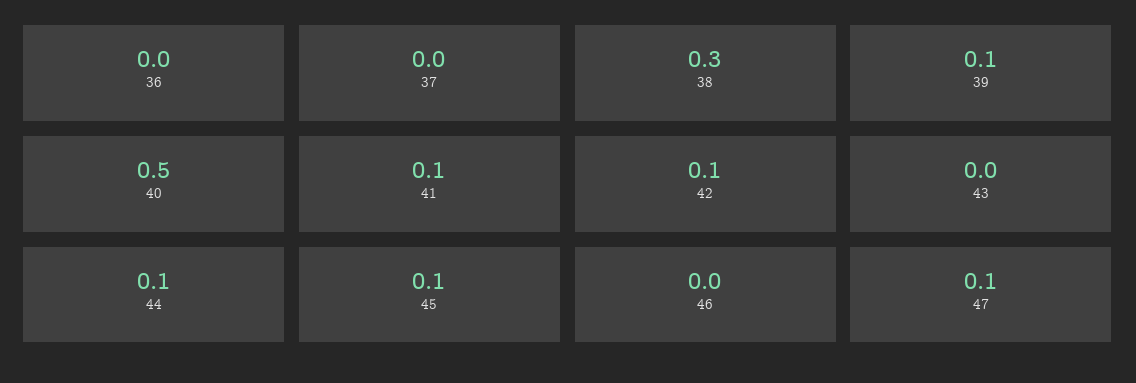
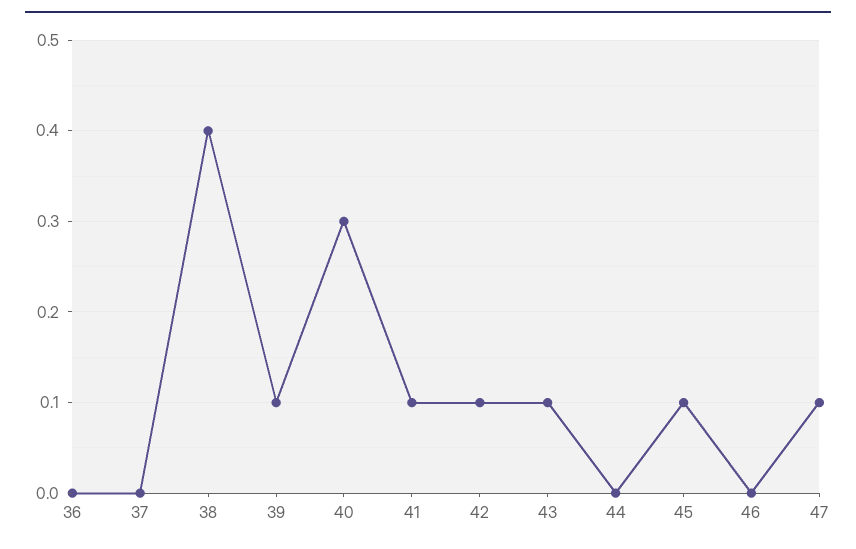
38: 0.3 -> 0.4
40: 0.5 -> 0.3
43: 0 -> 0.1
44: 0.1 -> 0

